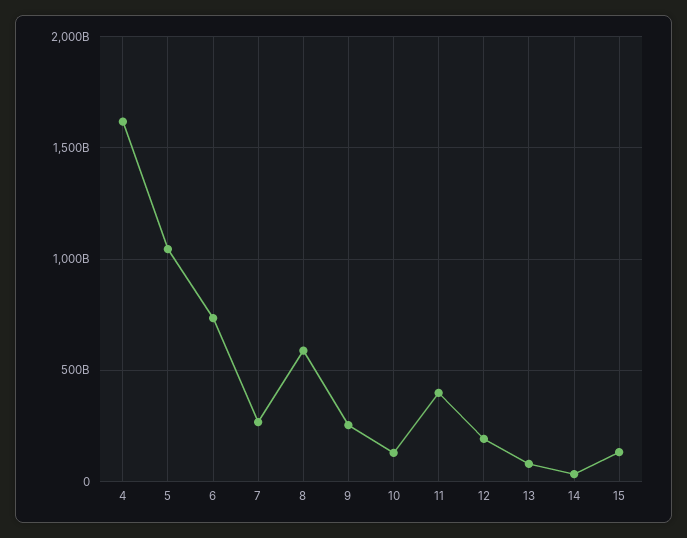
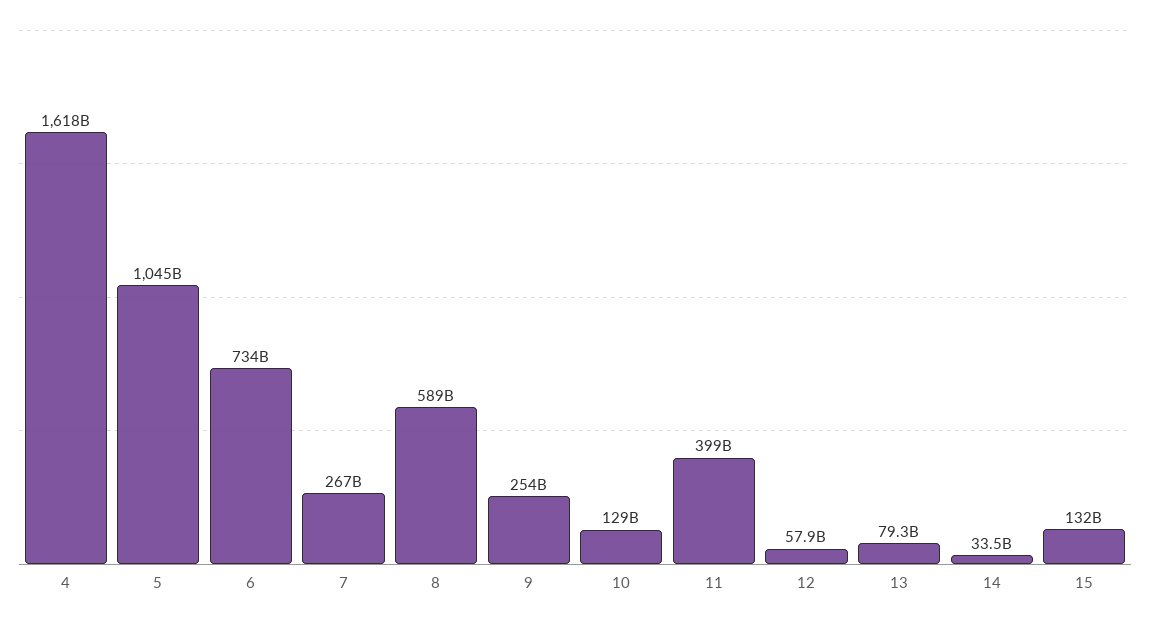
12: 200000000000 -> 57900000000

